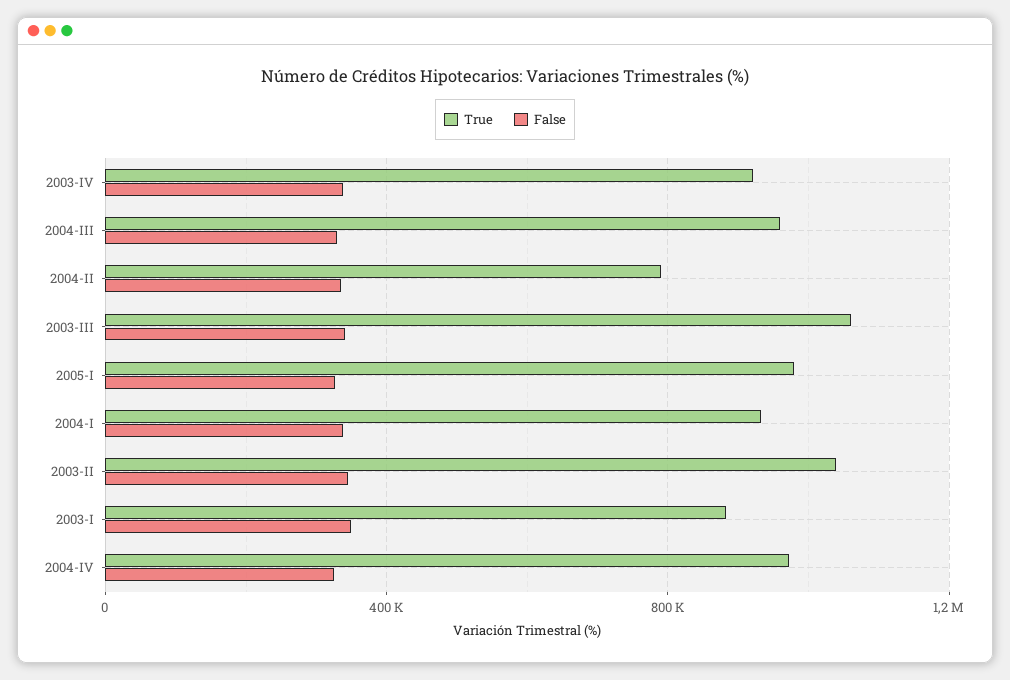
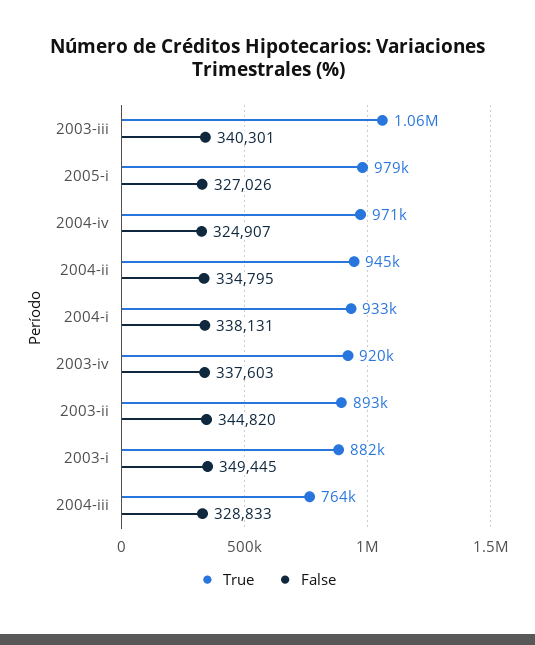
True, 2004-III: 950000 -> 764000
True, 2004-II: 800000 -> 945000
True, 2003-II: 1050000 -> 893000

